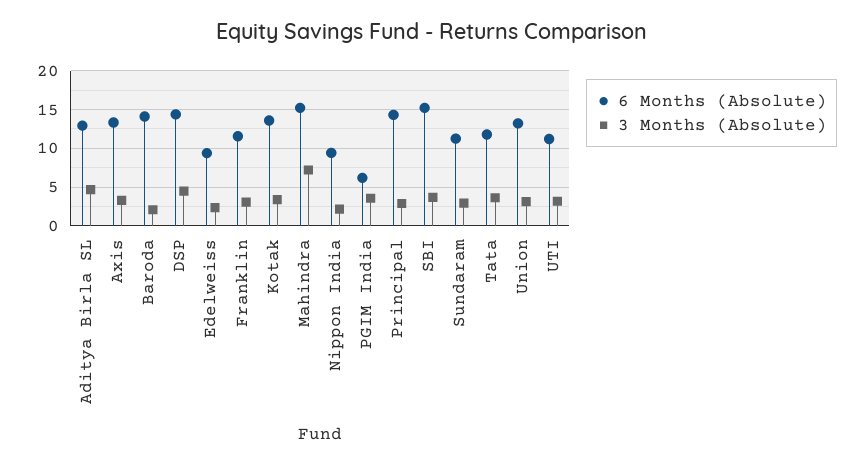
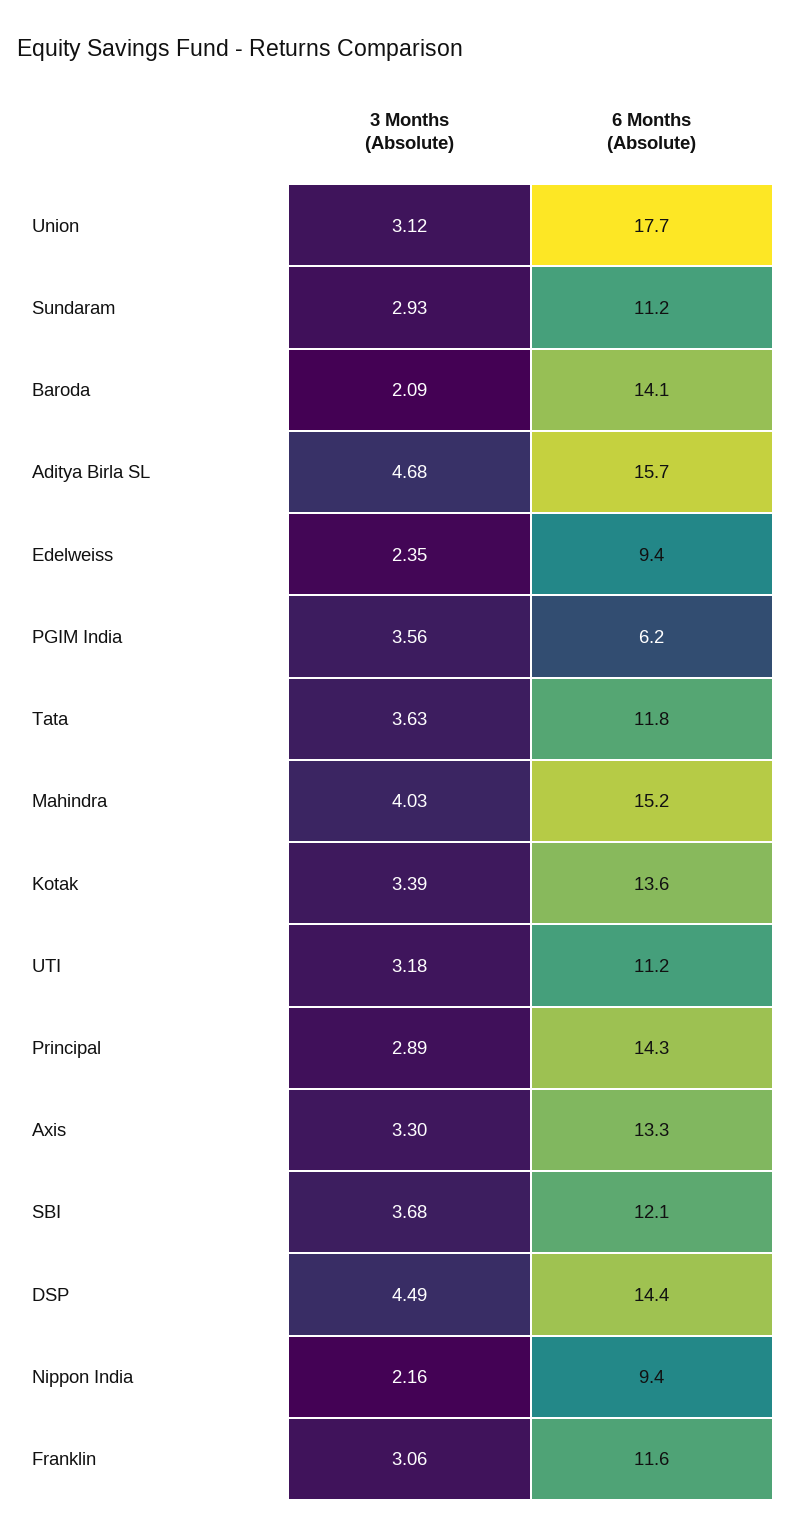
6 Months (Absolute), Aditya Birla SL: 13 -> 15.7
3 Months (Absolute), Mahindra: 7 -> 4.03
6 Months (Absolute), SBI: 15 -> 12.1
6 Months (Absolute), Union: 13 -> 17.7

